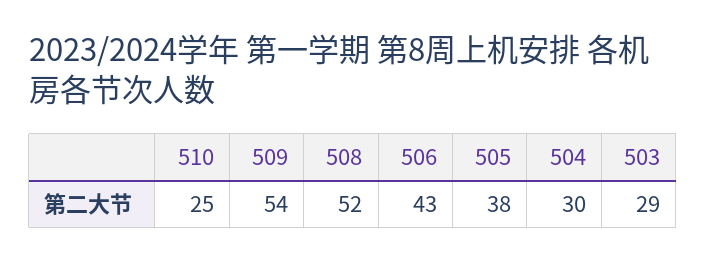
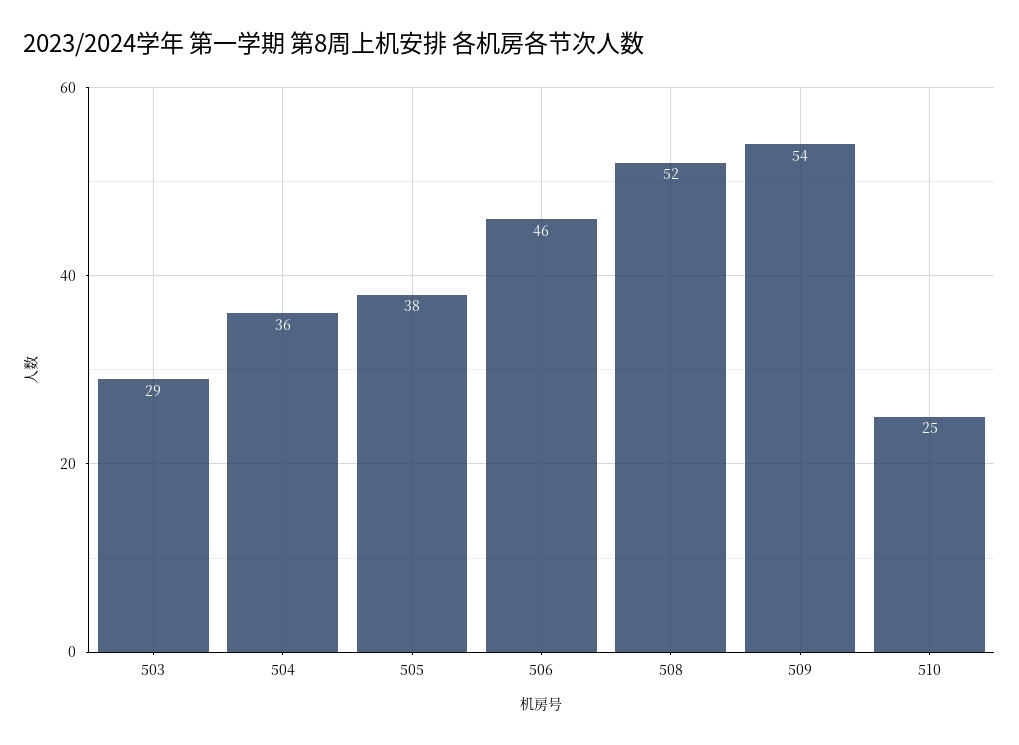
506: 43 -> 46
504: 30 -> 36

